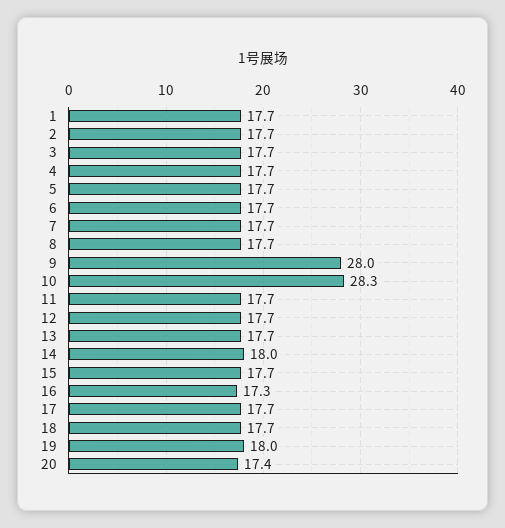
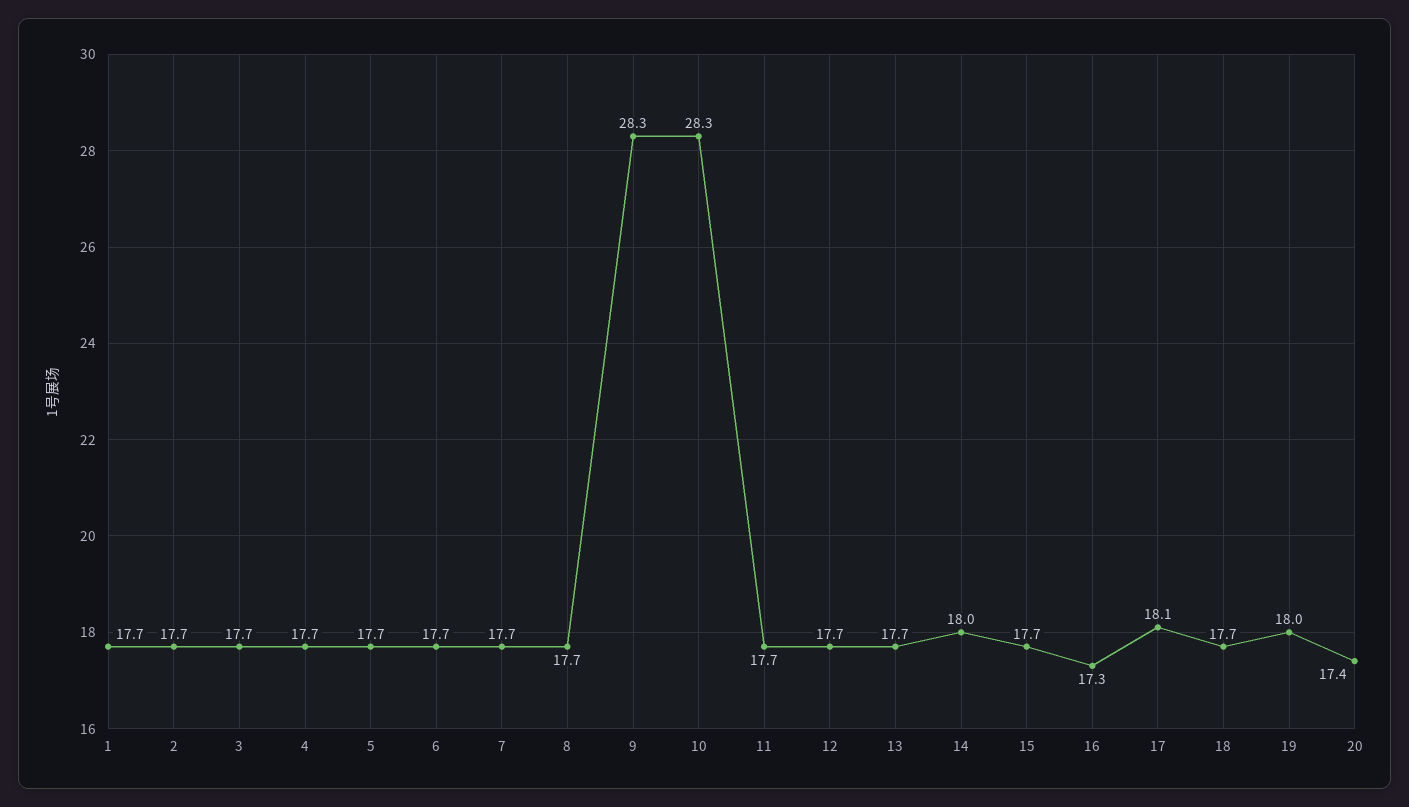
9: 28 -> 28.3
17: 17.7 -> 18.1

